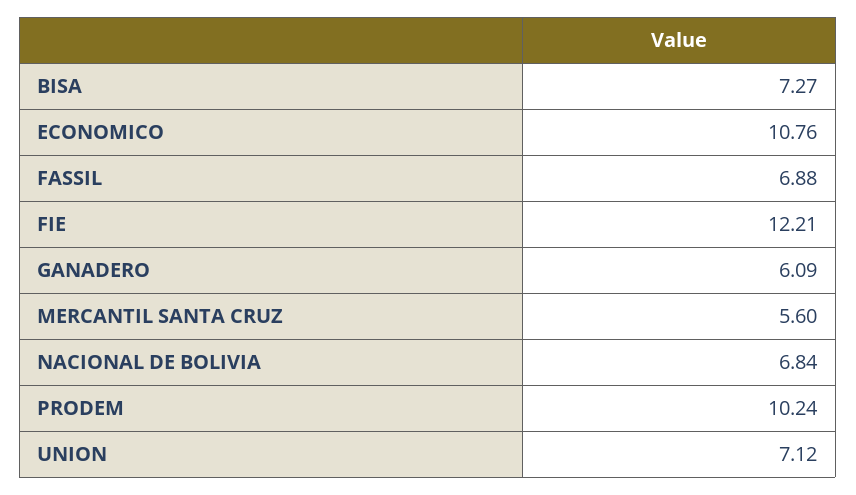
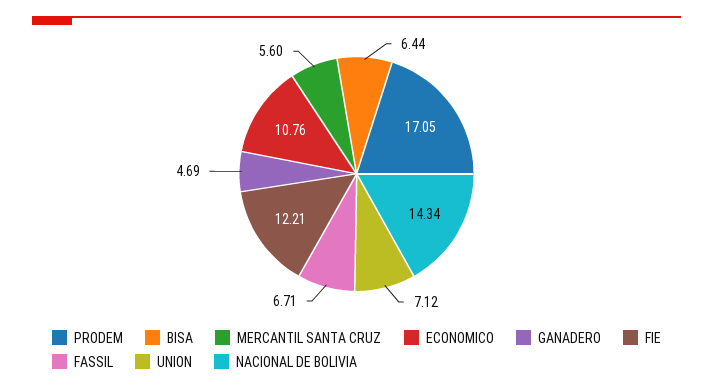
BISA: 7.27 -> 6.44
FASSIL: 6.88 -> 6.71
GANADERO: 6.09 -> 4.69
NACIONAL DE BOLIVIA: 6.84 -> 14.34
PRODEM: 10.24 -> 17.05

